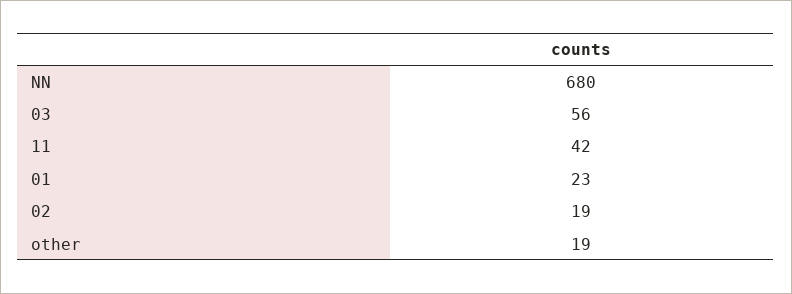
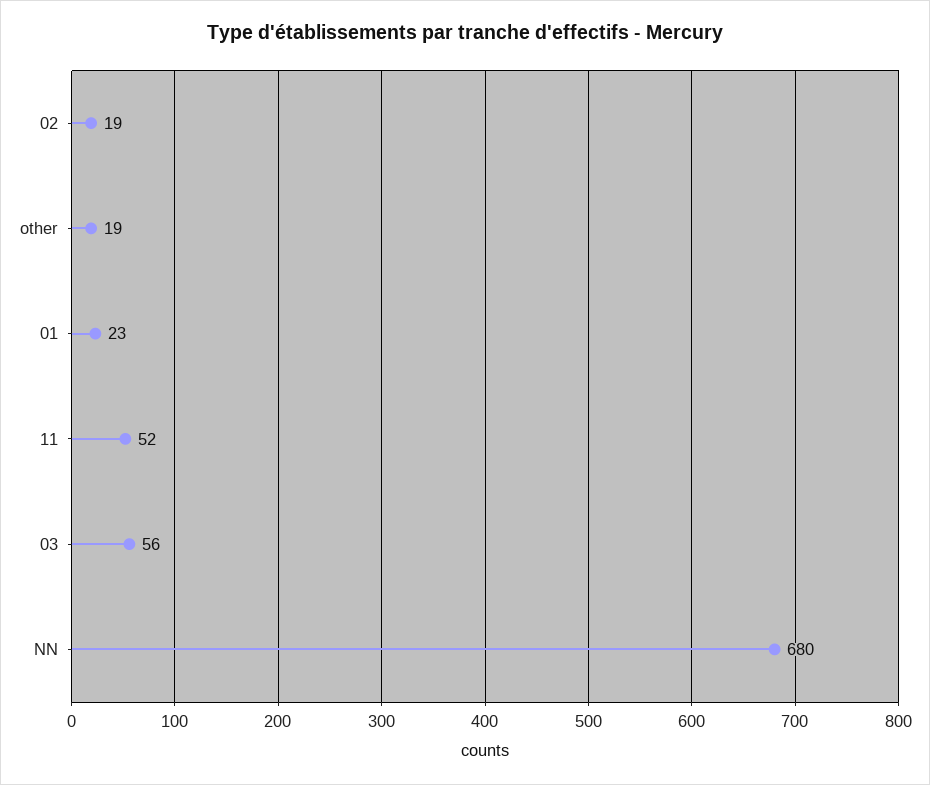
11: 42 -> 52

